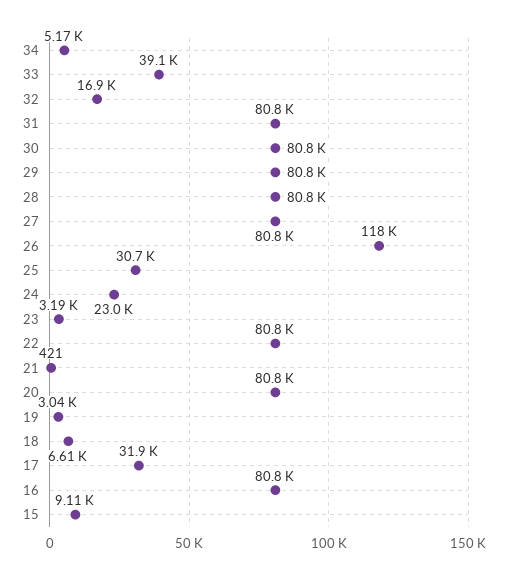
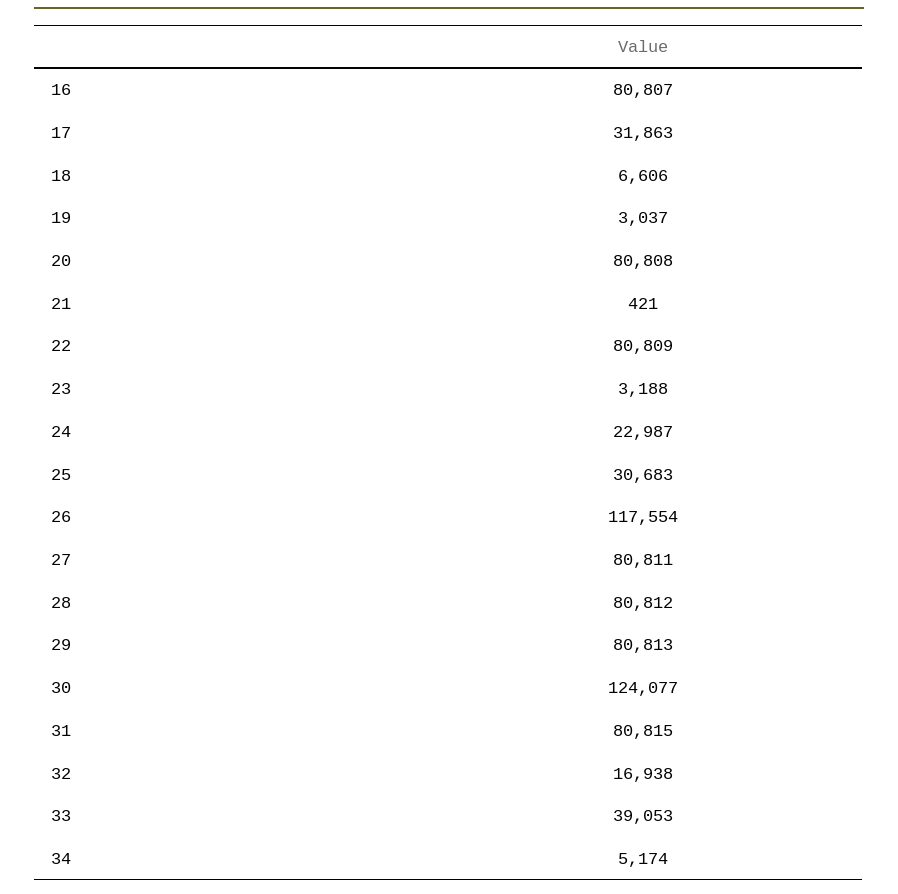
30: 80800 -> 124077
15: 9110 -> none

